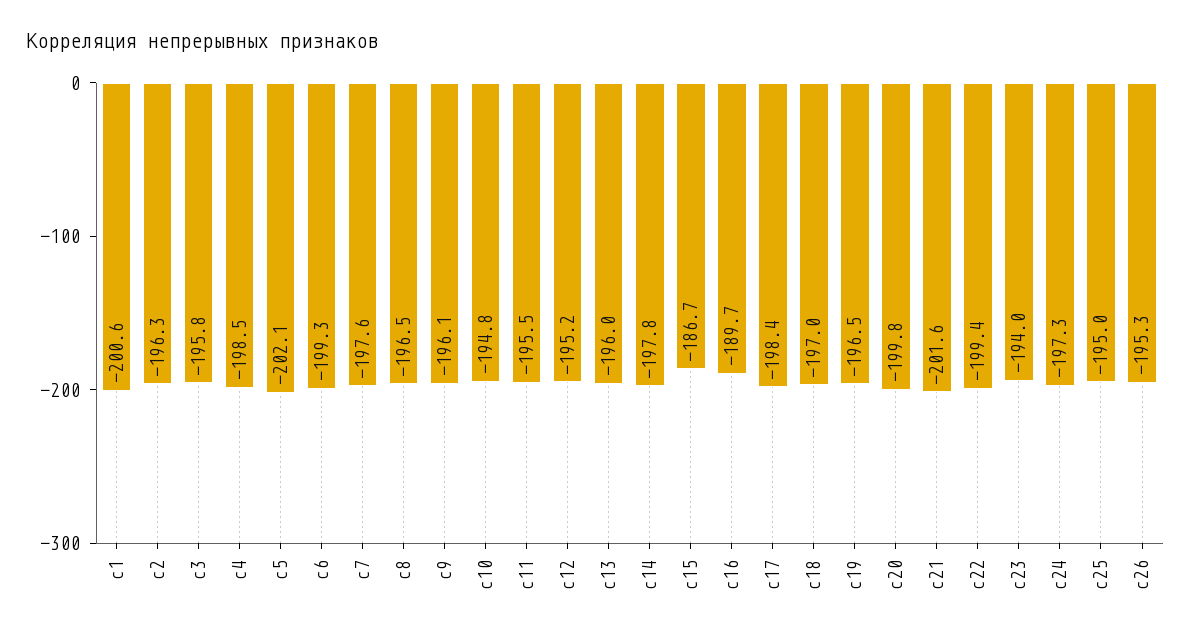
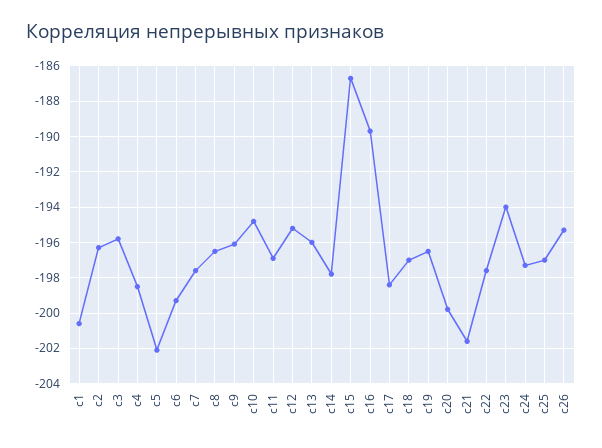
c11: -195.5 -> -197
c22: -199.4 -> -197.5
c25: -195 -> -197

